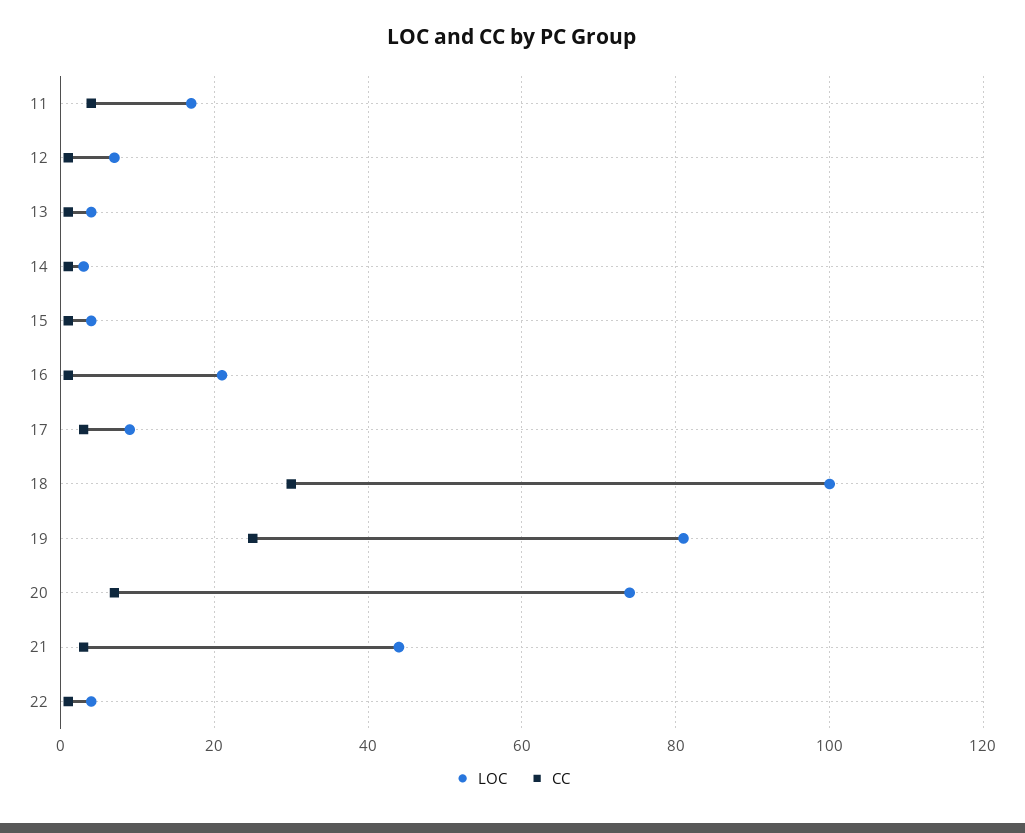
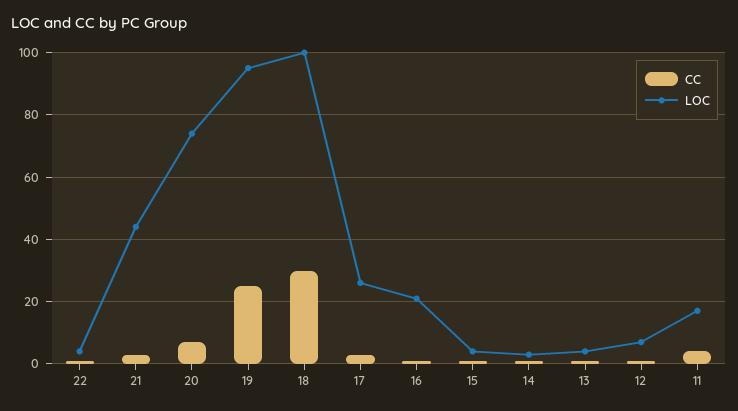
LOC, 17: 10 -> 25
LOC, 19: 80 -> 95

